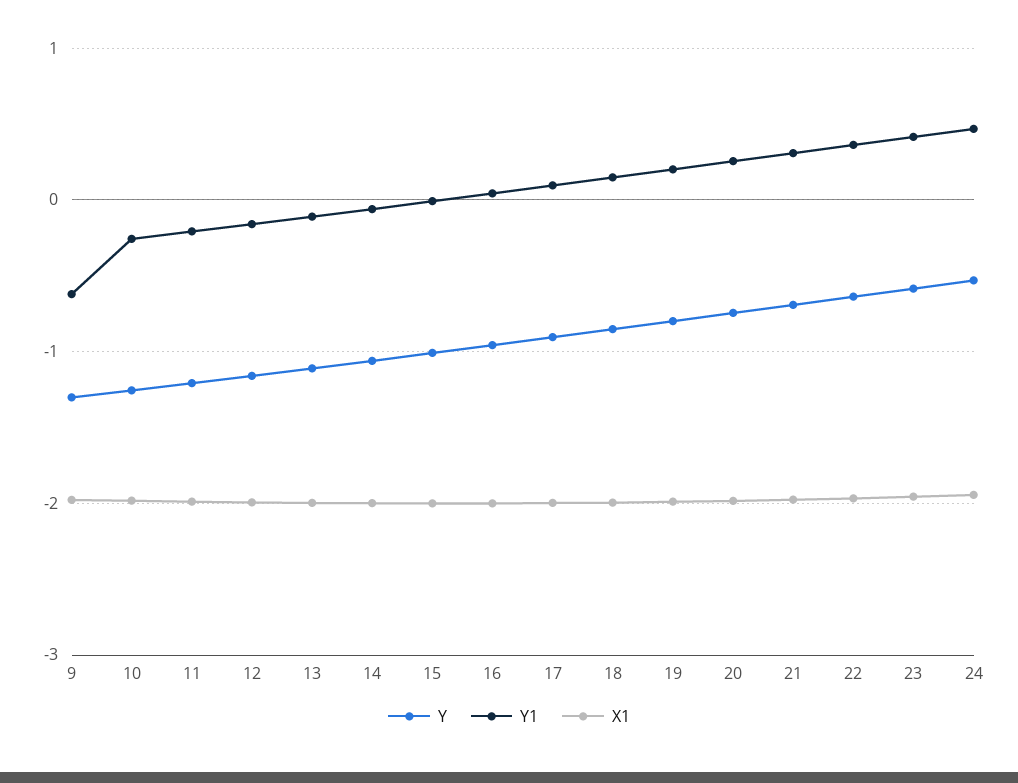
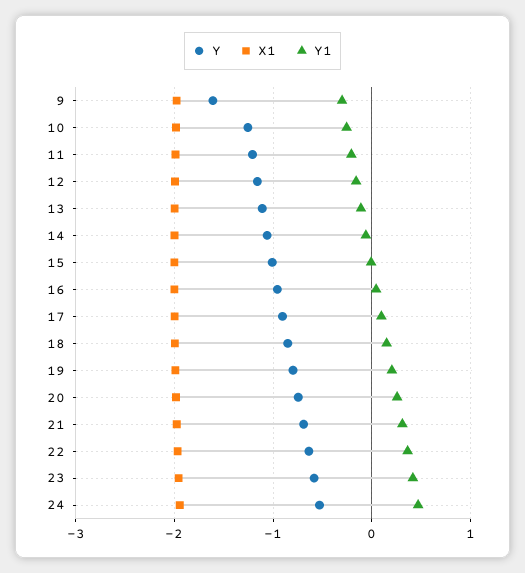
Y, 9: -1.3 -> -1.6
Y1, 9: -0.6 -> -0.3

